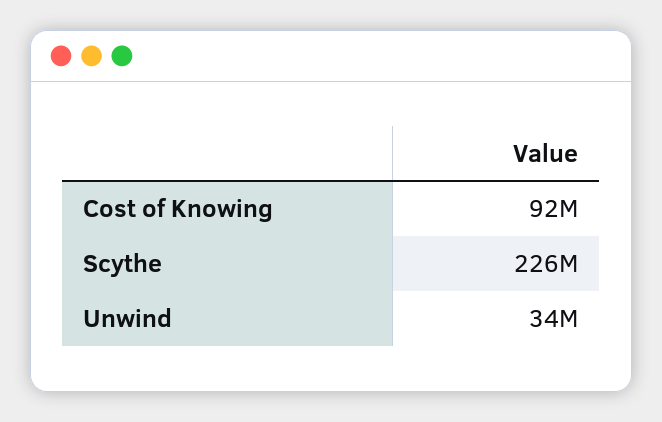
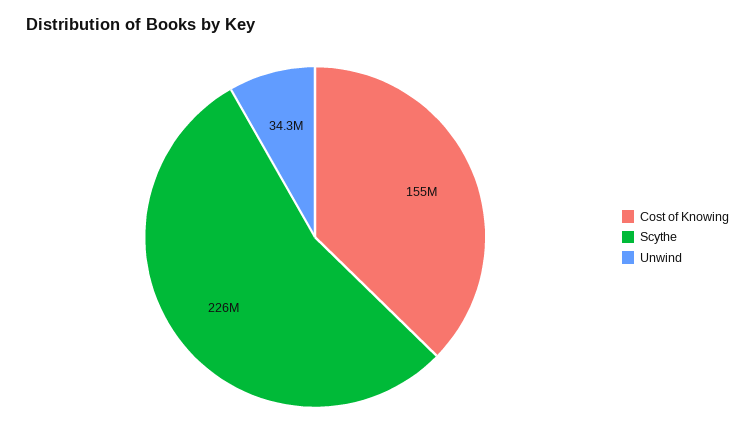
Cost of Knowing: 92000000 -> 155000000

